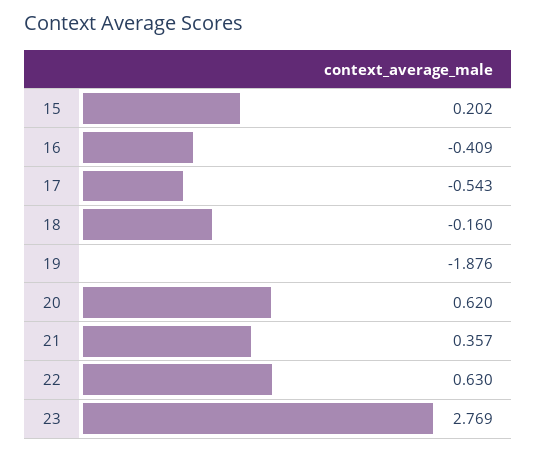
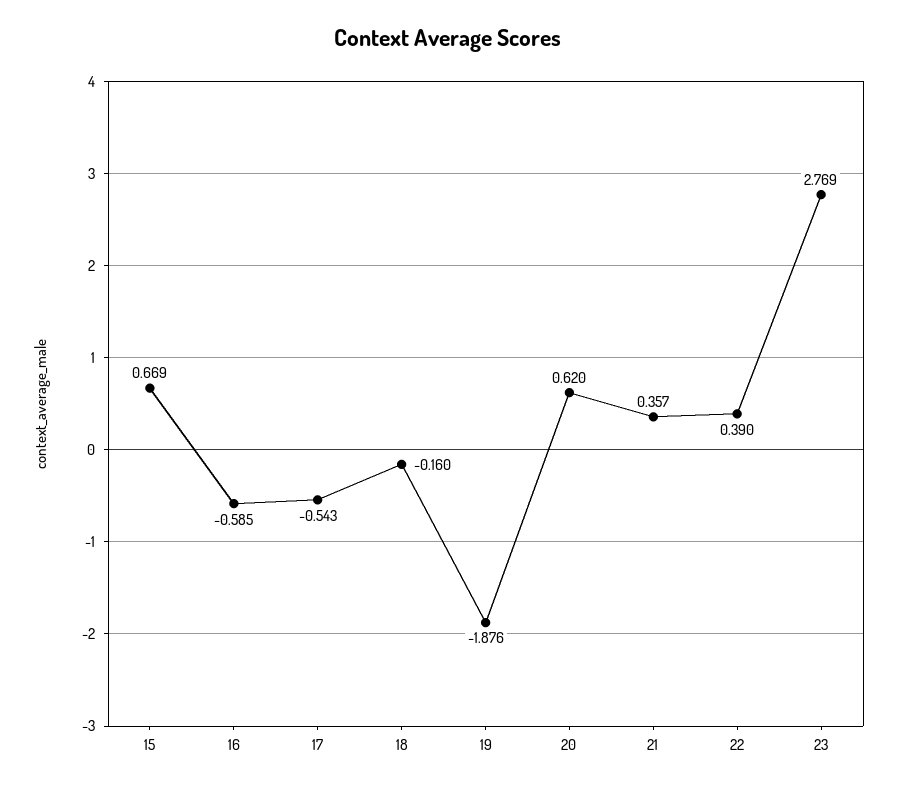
15: 0.202 -> 0.669
16: -0.409 -> -0.585
22: 0.63 -> 0.39

